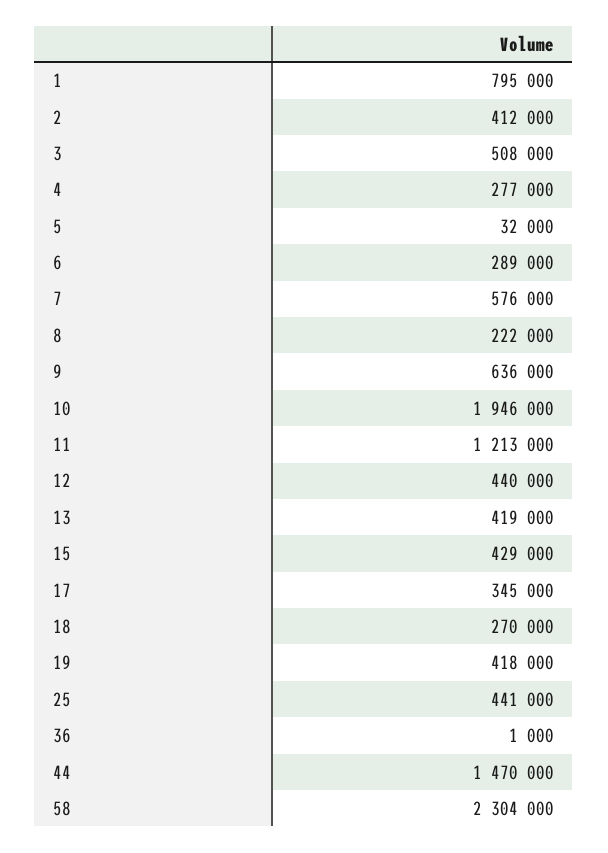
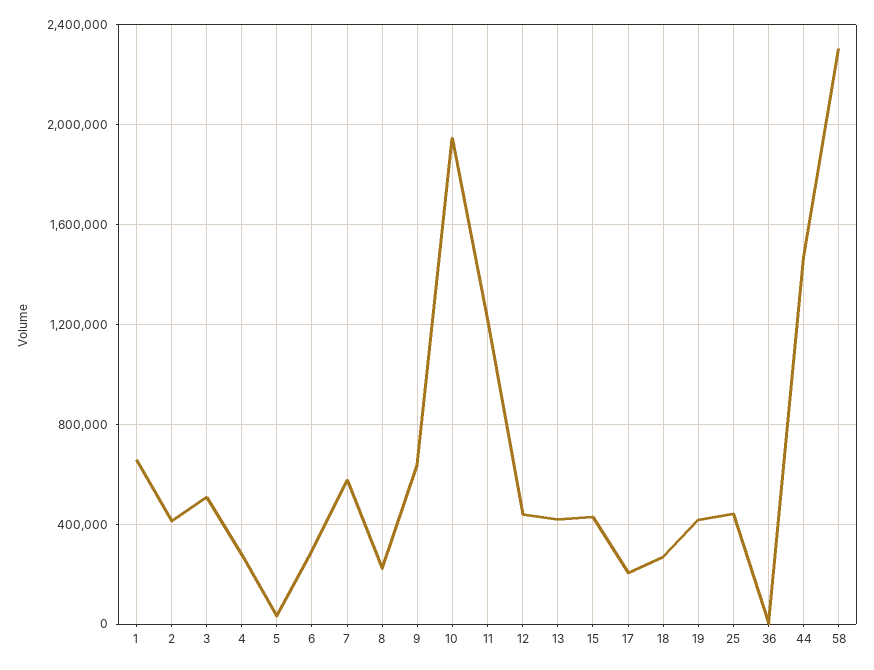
1: 795000 -> 650000
17: 345000 -> 200000

